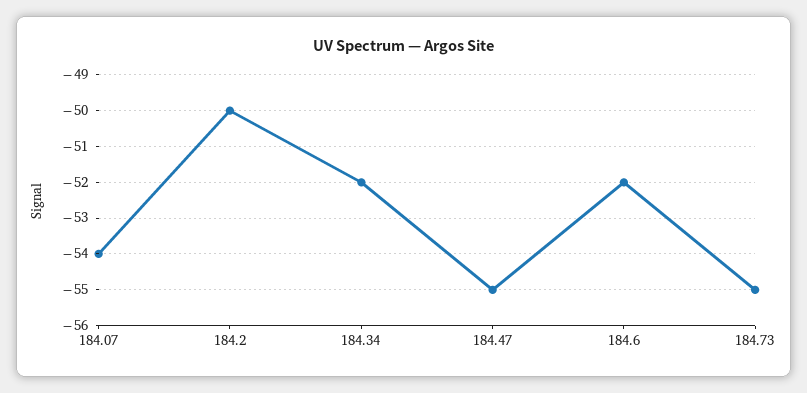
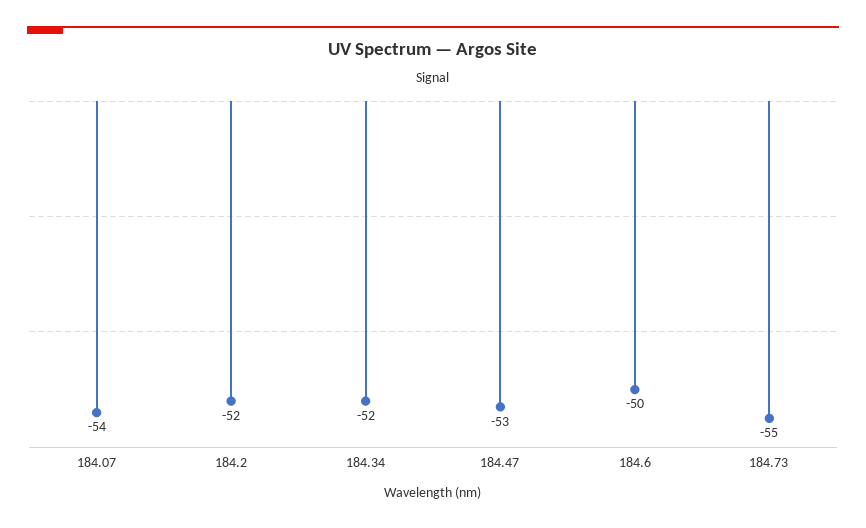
184.2: -50 -> -52
184.47: -55 -> -53
184.6: -52 -> -50

